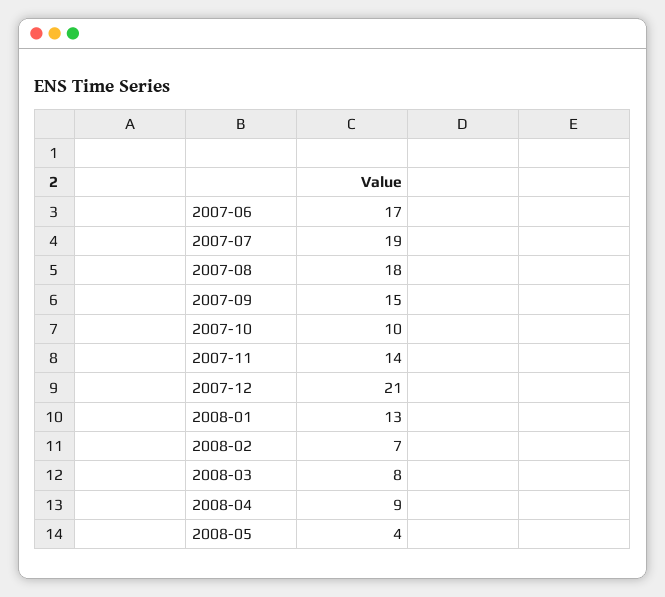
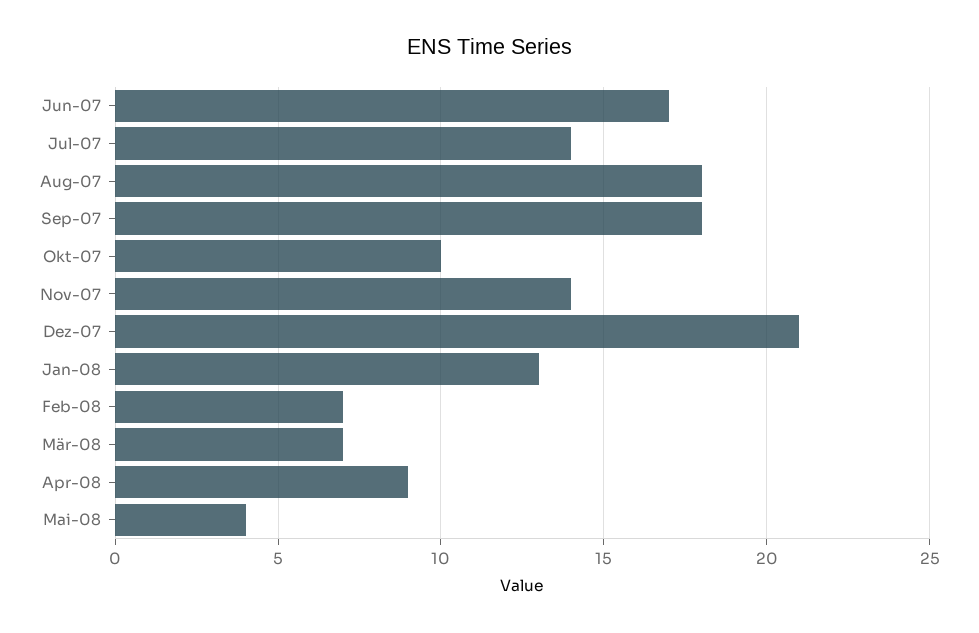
2007-07: 19 -> 14
2007-09: 15 -> 18
2008-03: 8 -> 7

